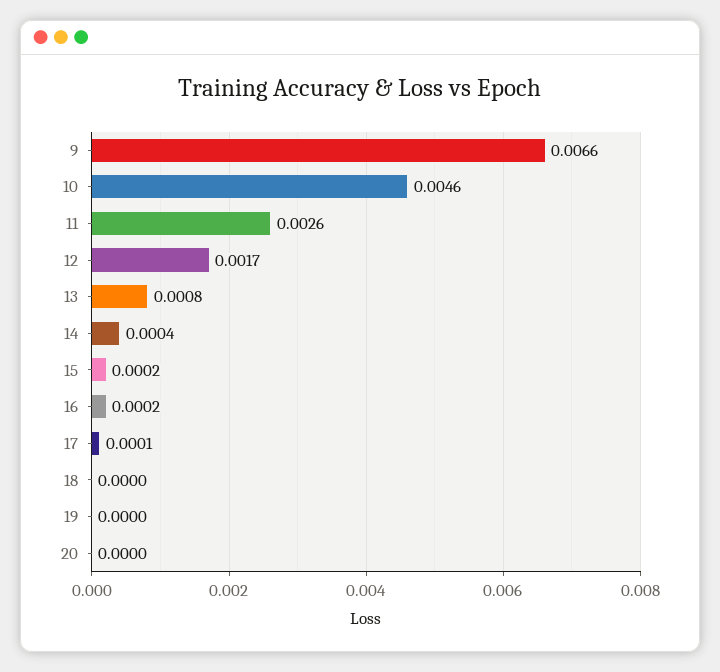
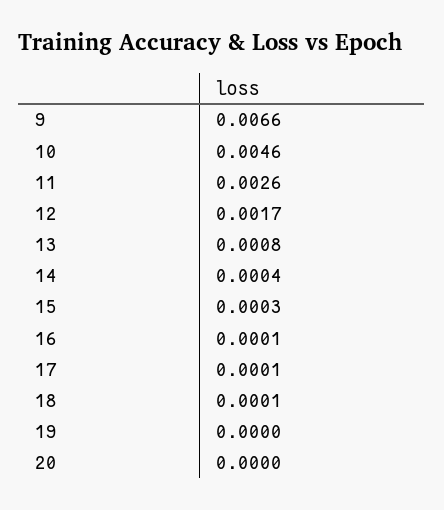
15: 0.0002 -> 0.0003
16: 0.0002 -> 0.0001
18: 0 -> 0.0001

